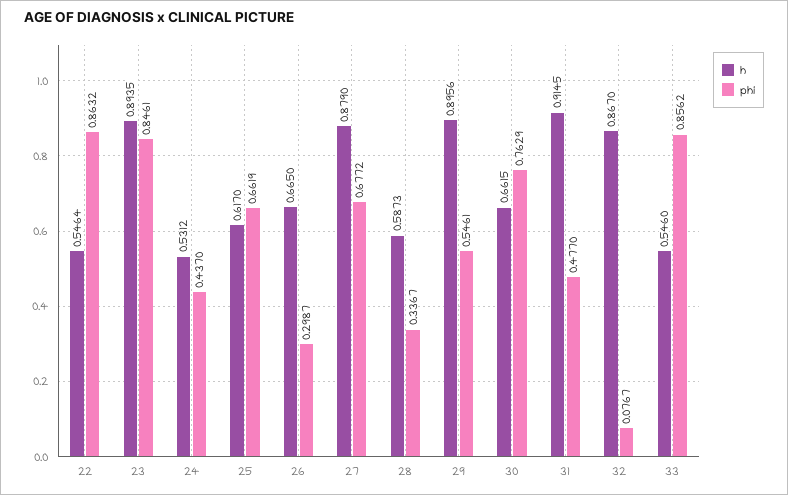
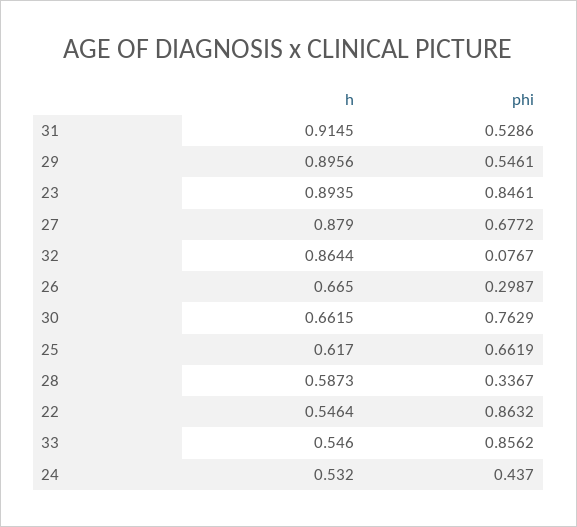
h, 24: 0.5312 -> 0.532
phi, 31: 0.477 -> 0.5286
h, 32: 0.867 -> 0.8644

